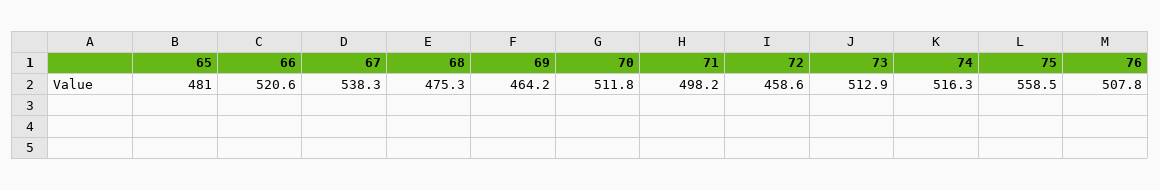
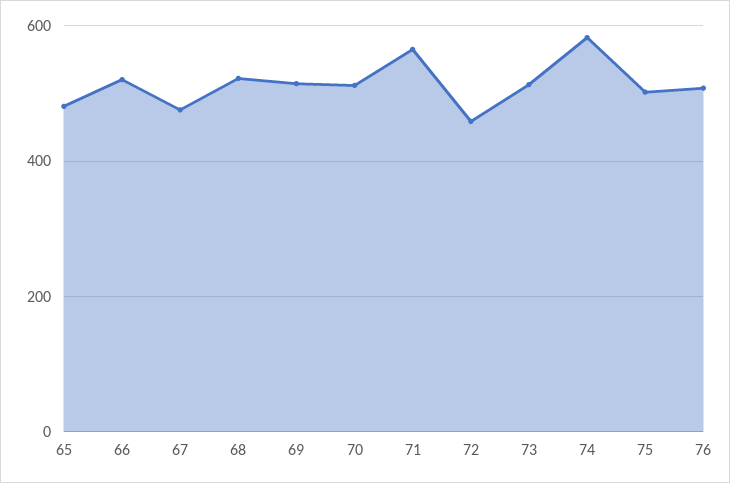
67: 538.3 -> 480
68: 475.3 -> 520
69: 464.2 -> 520
71: 498.2 -> 560
74: 516.3 -> 580
75: 558.5 -> 500

